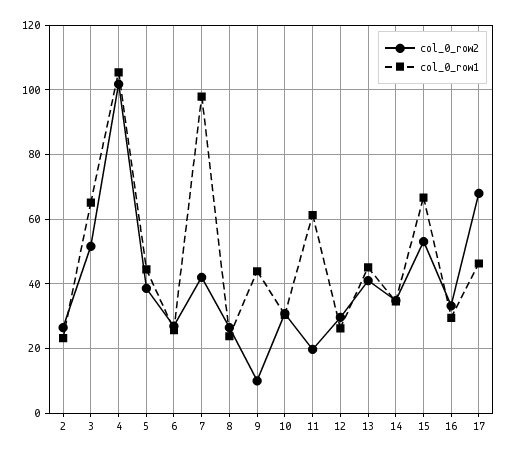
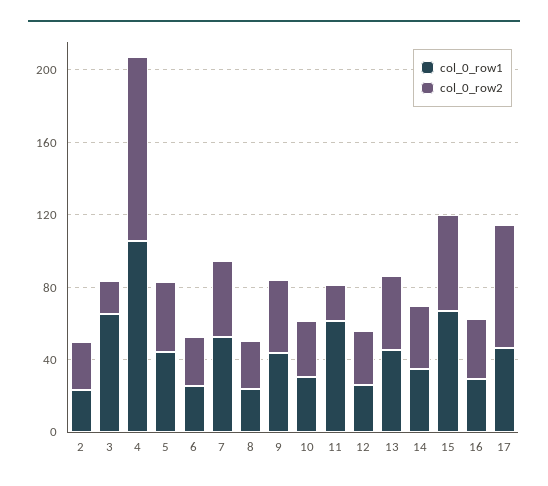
col_0_row2, 3: 52 -> 20
col_0_row1, 7: 98 -> 50
col_0_row2, 9: 10 -> 40

